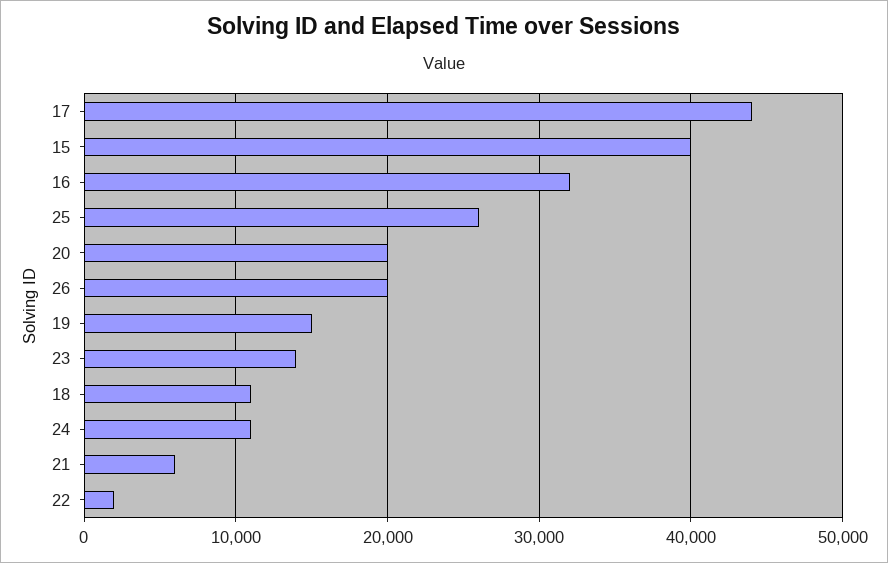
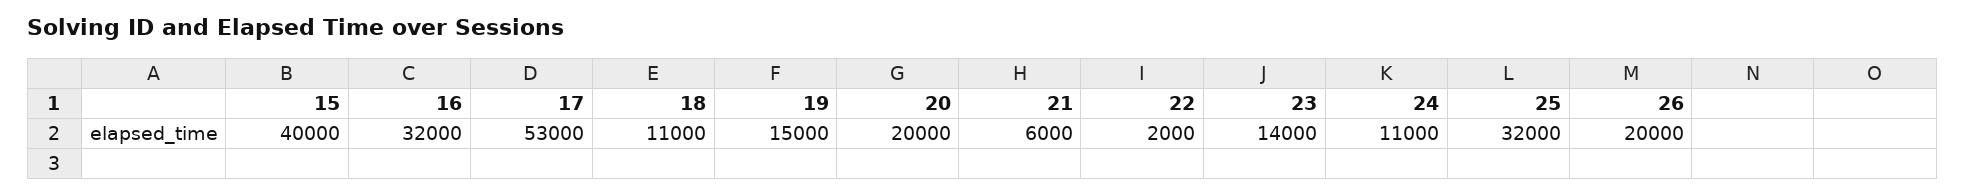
17: 44000 -> 53000
25: 26000 -> 32000

